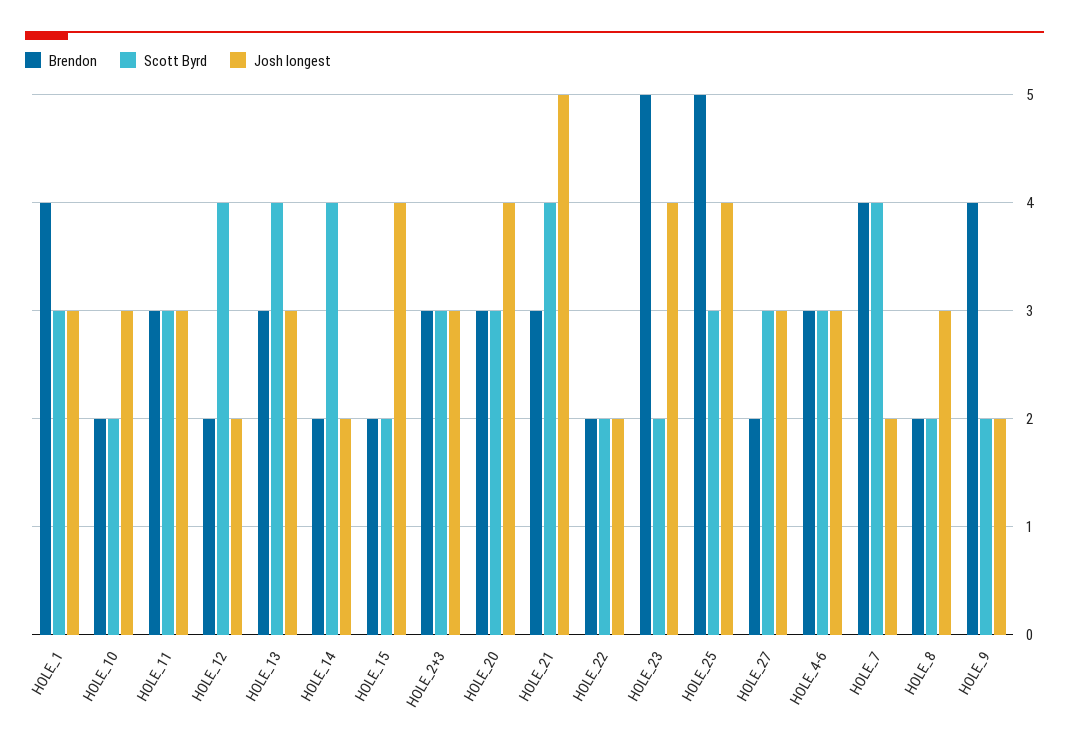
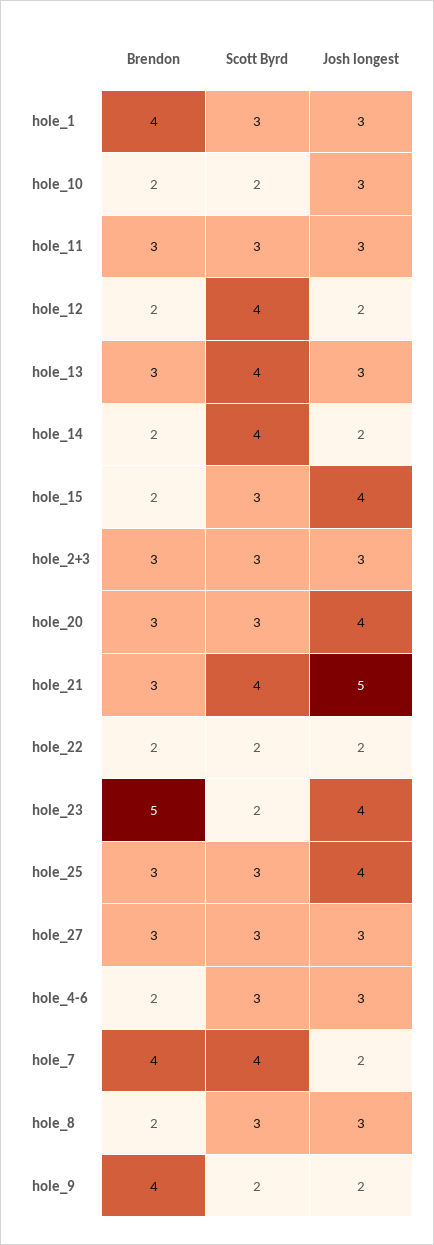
Scott Byrd, HOLE_15: 2 -> 3
Brendon, HOLE_25: 5 -> 3
Brendon, HOLE_27: 2 -> 3
Brendon, HOLE_4-6: 3 -> 2
Scott Byrd, HOLE_8: 2 -> 3

